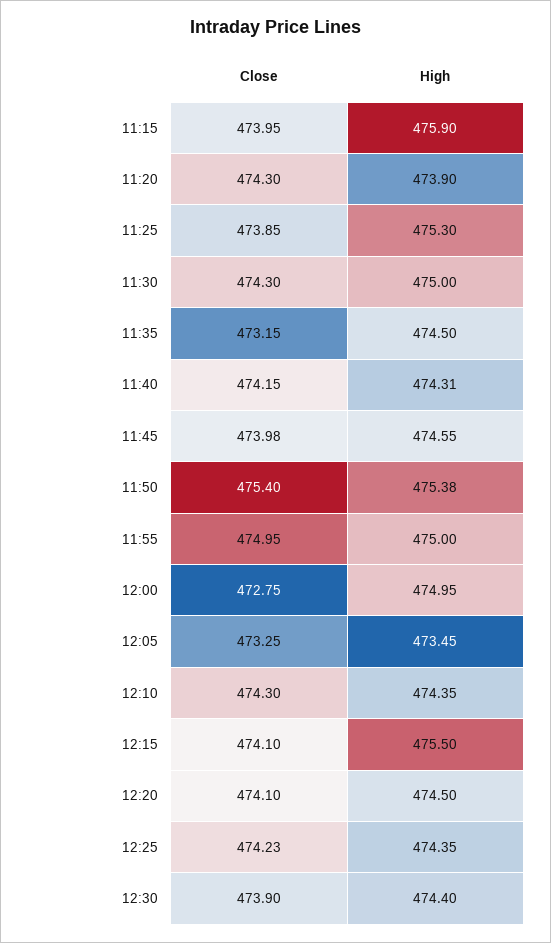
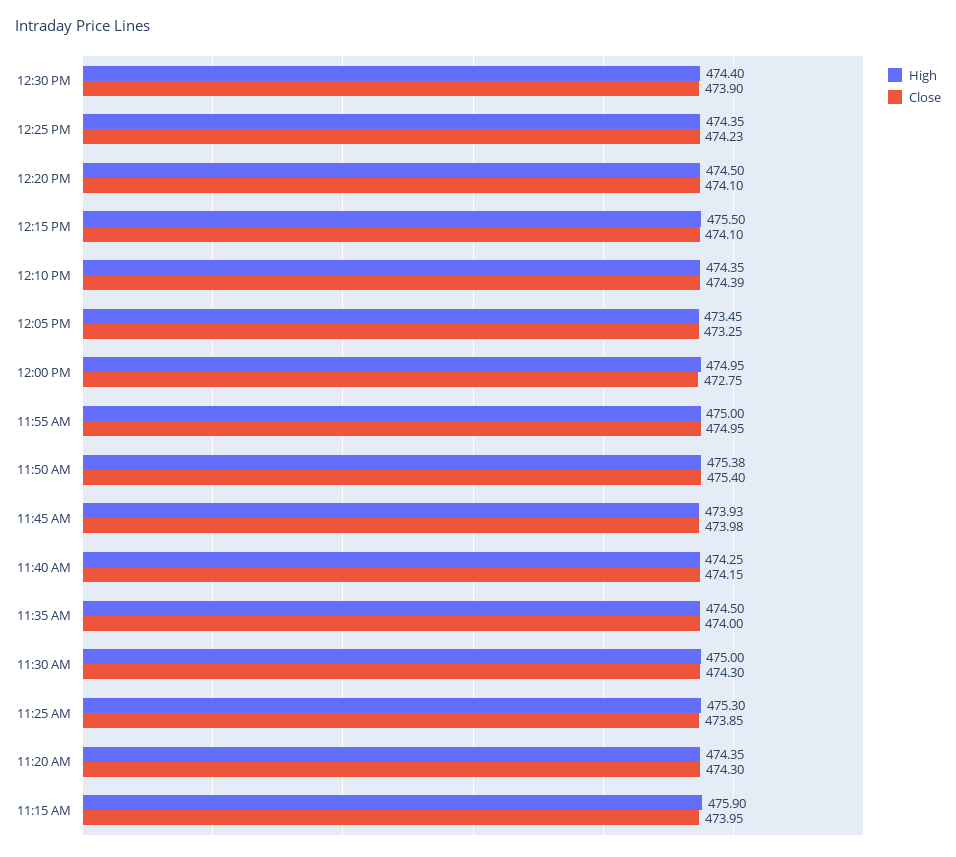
High, 11:20: 473.9 -> 474.35
Close, 11:35: 473.15 -> 474
High, 11:40: 474.31 -> 474.25
High, 11:45: 474.55 -> 473.93
Close, 12:10: 474.3 -> 474.39

